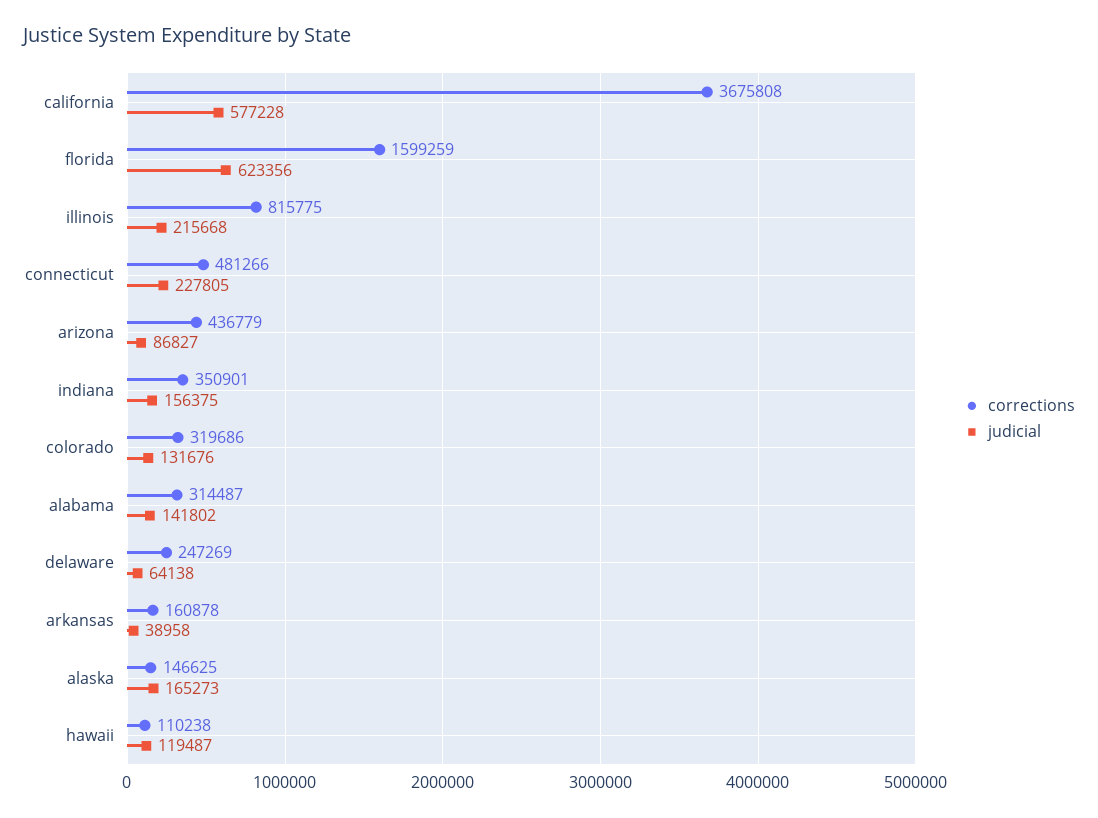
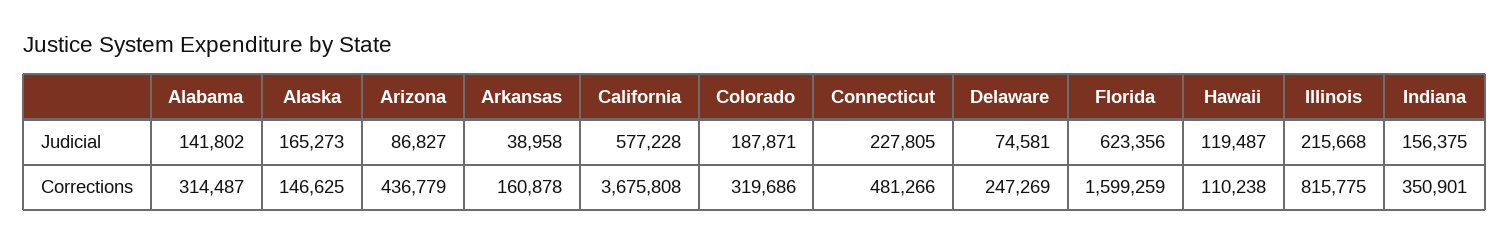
judicial, colorado: 131676 -> 187871
judicial, delaware: 64138 -> 74581

